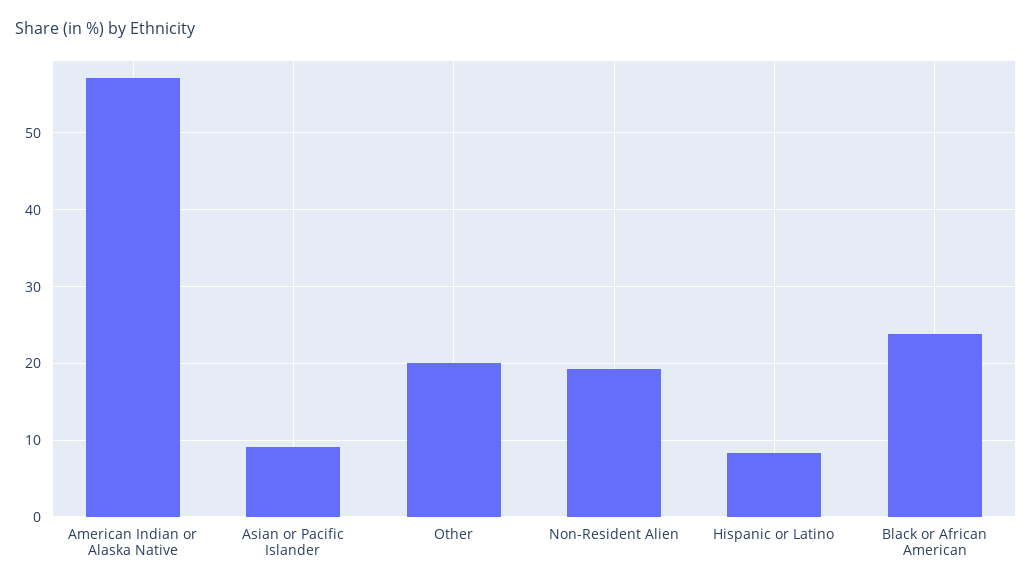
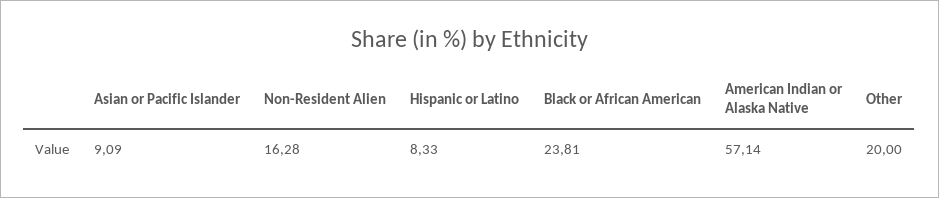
Non-Resident Alien: 19 -> 16.28

